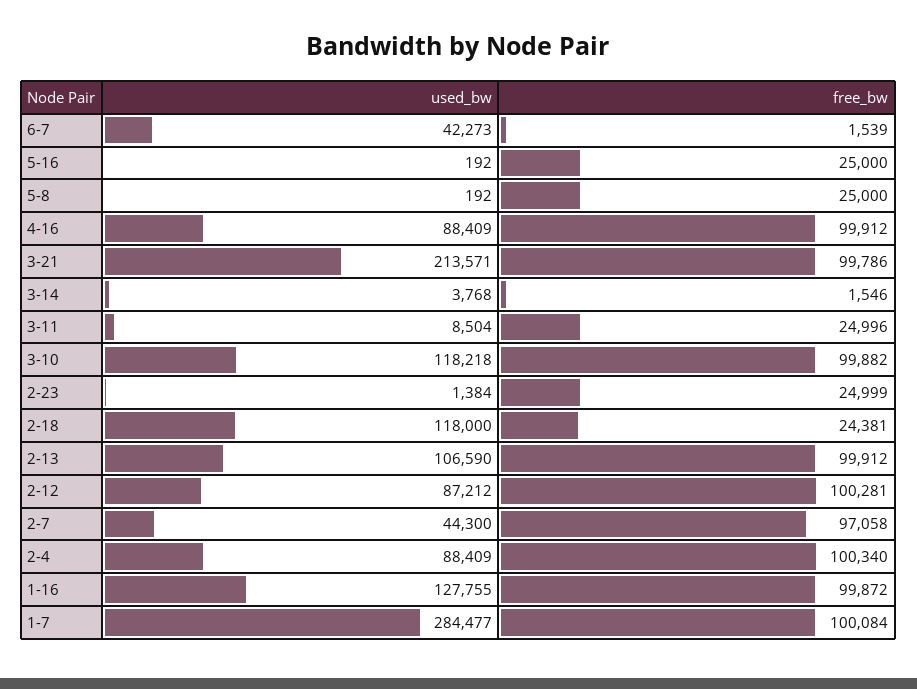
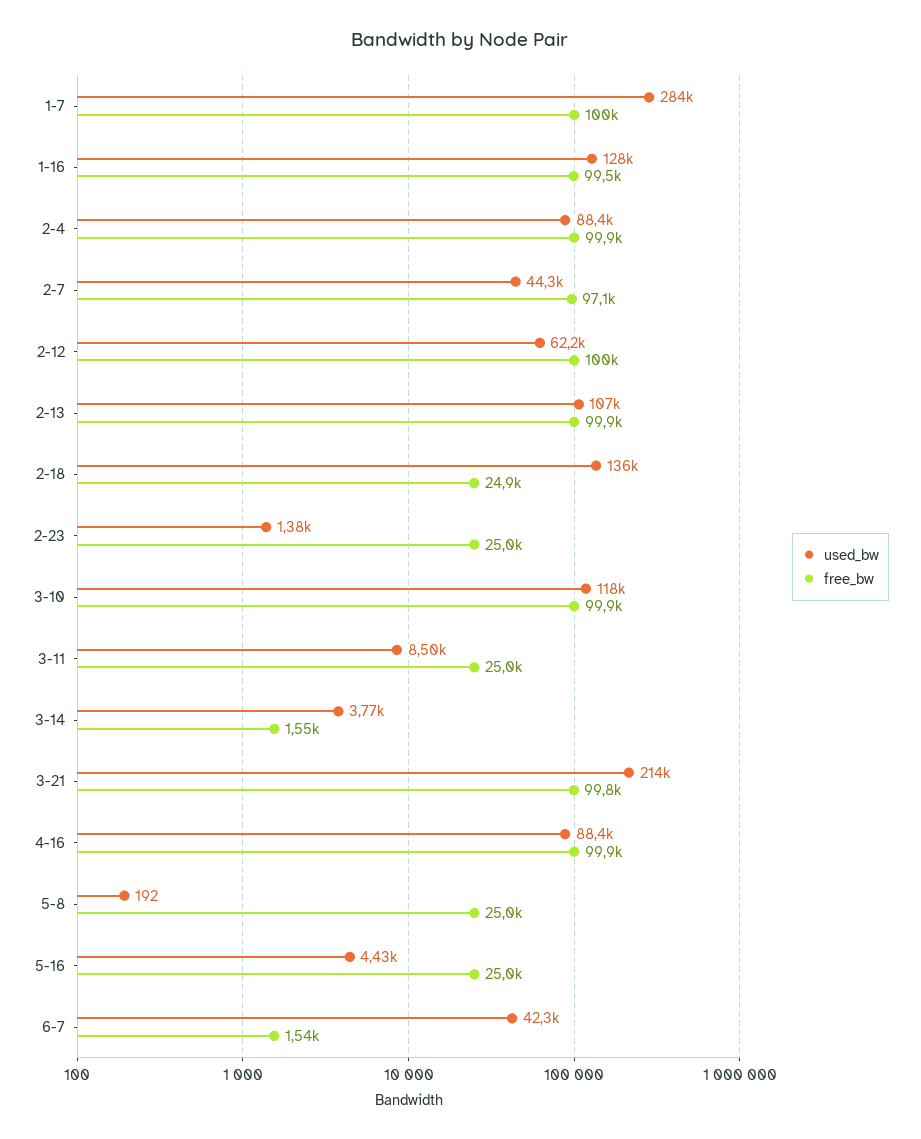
used_bw, 5-16: 192 -> 4430
used_bw, 2-18: 118000 -> 136000
free_bw, 2-18: 24381 -> 24900
used_bw, 2-12: 87212 -> 62200
free_bw, 2-4: 100340 -> 99900
free_bw, 1-16: 99872 -> 99500

